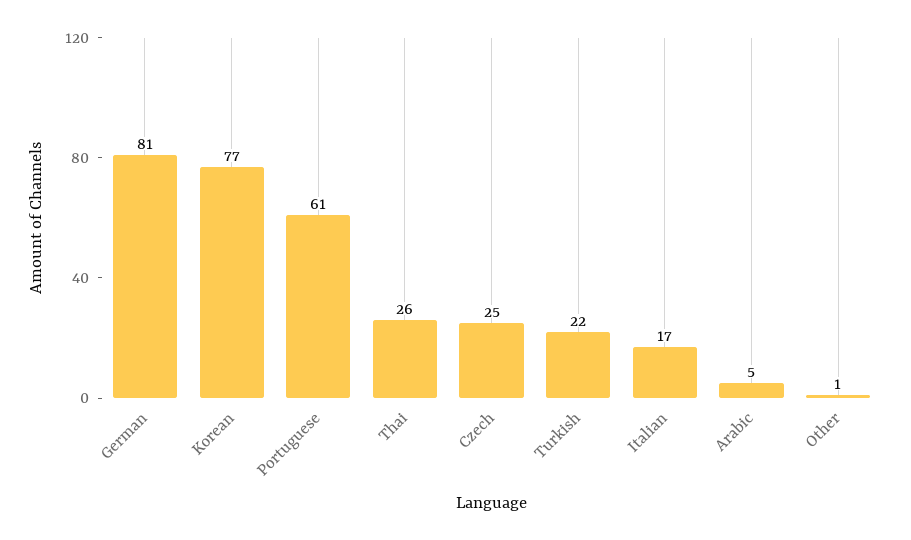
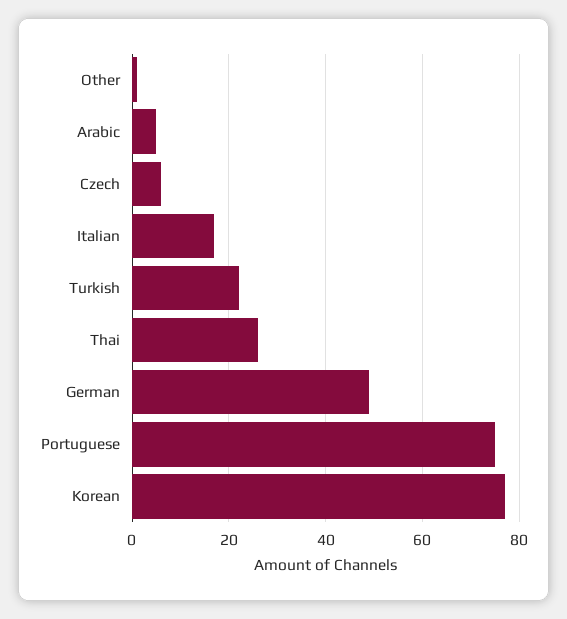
German: 81 -> 50
Portuguese: 61 -> 75
Czech: 25 -> 5

